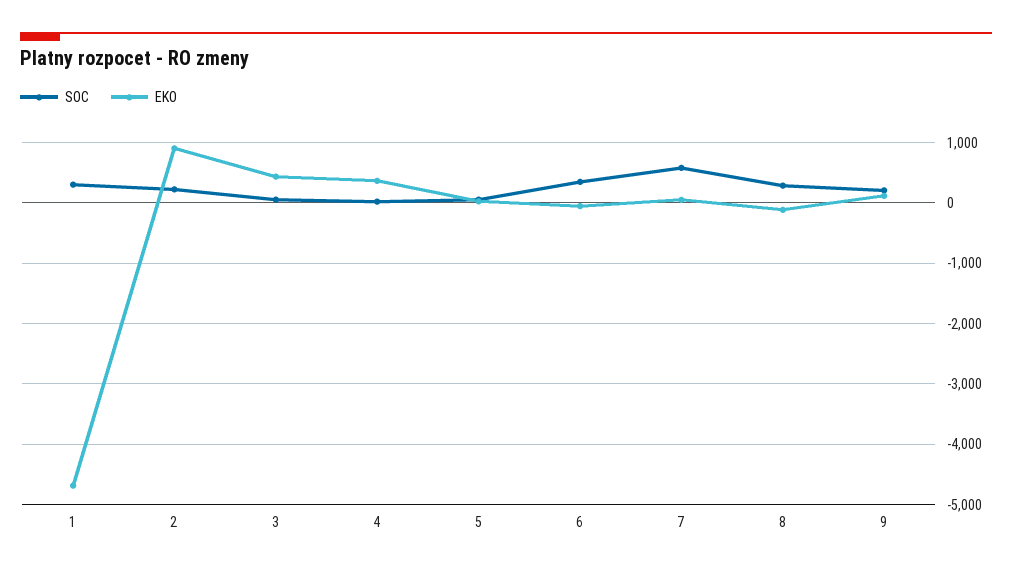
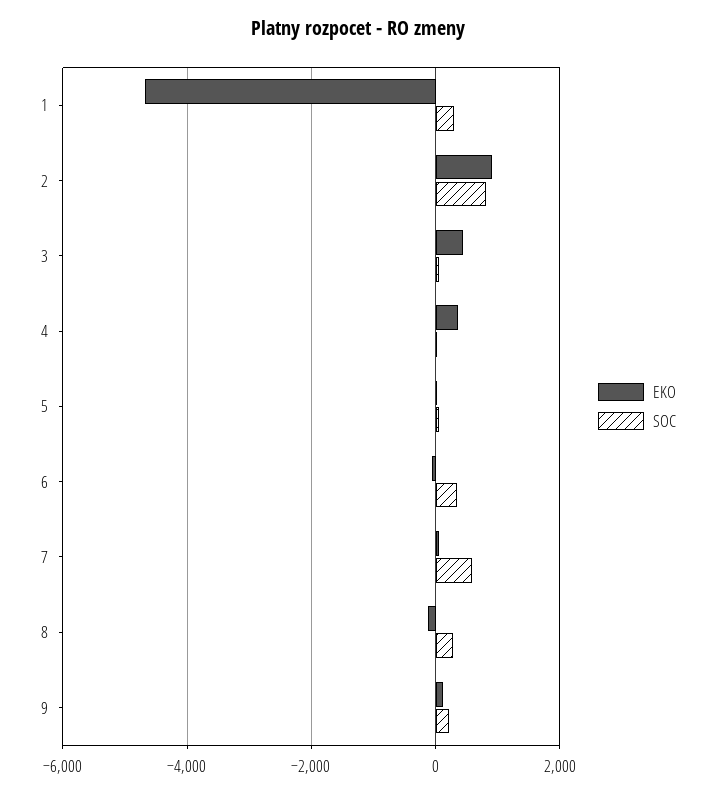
SOC, 2: 200 -> 800

